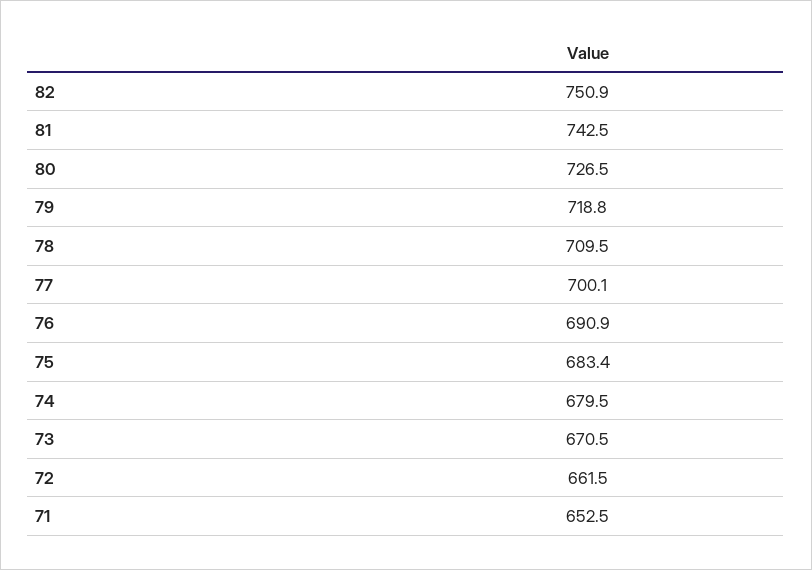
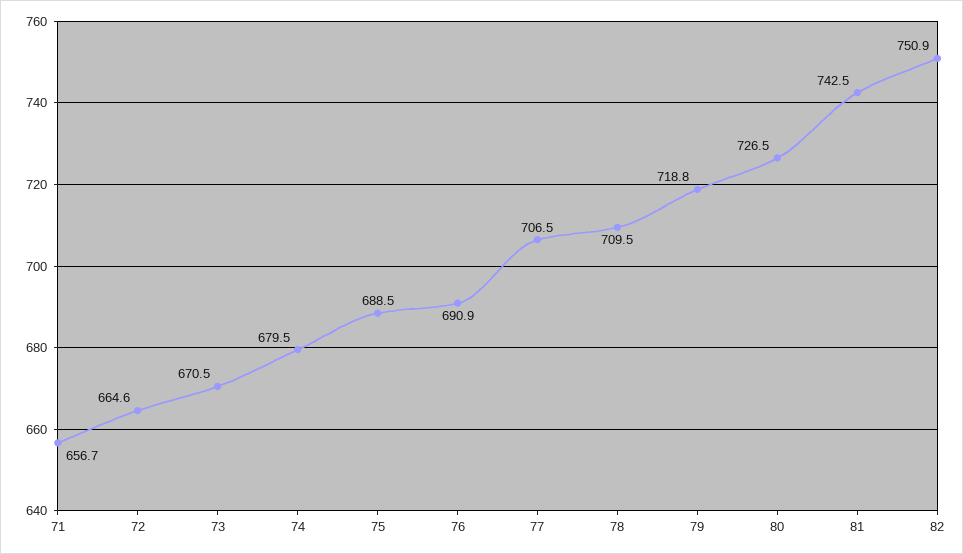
77: 700.1 -> 706.5
75: 683.4 -> 688.5
72: 661.5 -> 664.6
71: 652.5 -> 656.7

